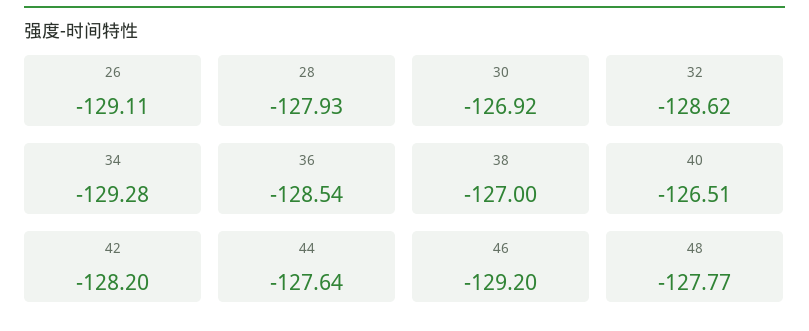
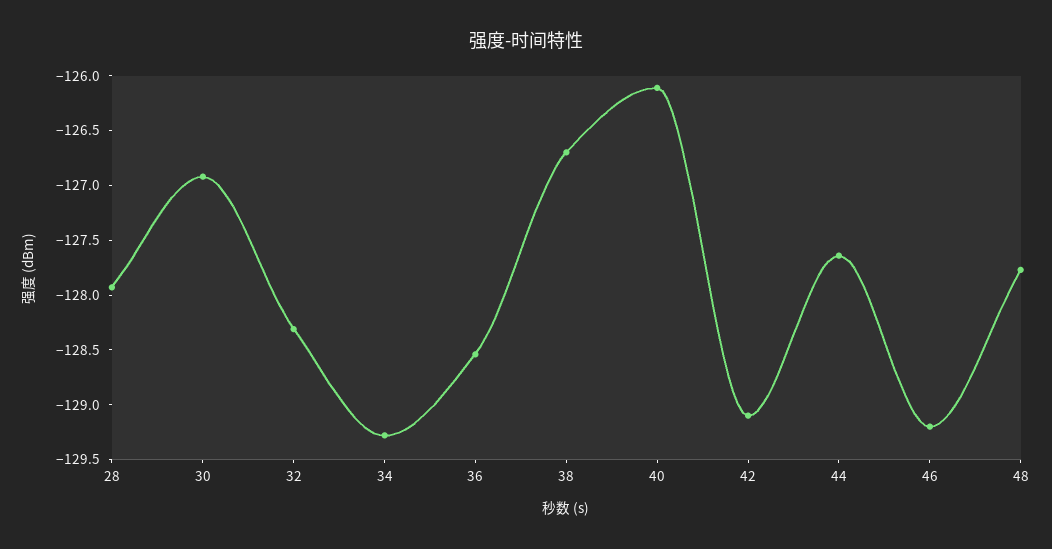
26: -129.11 -> none
32: -128.62 -> -128.3
38: -127 -> -126.7
40: -126.51 -> -126.1
42: -128.2 -> -129.1

